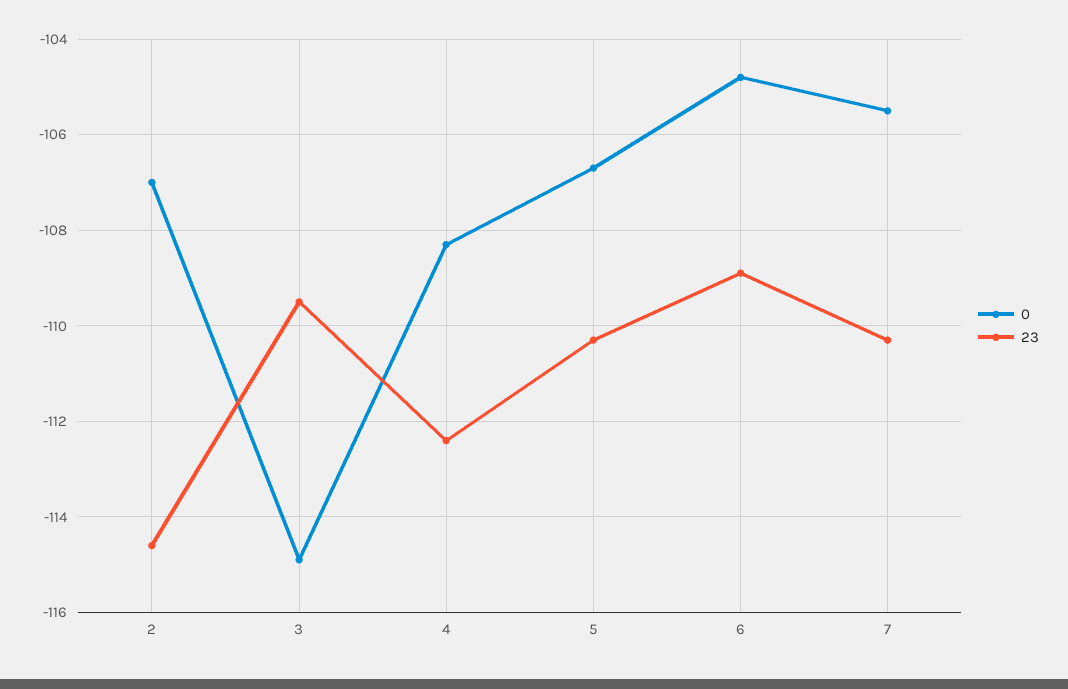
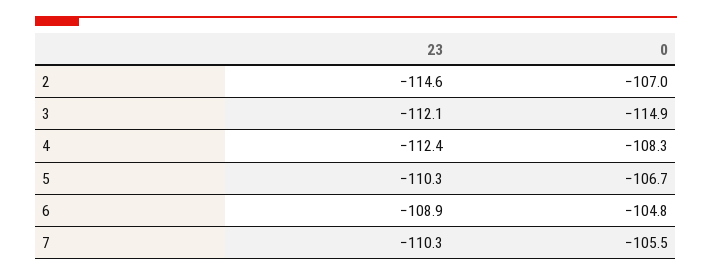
23, 3: -109.5 -> -112.1

